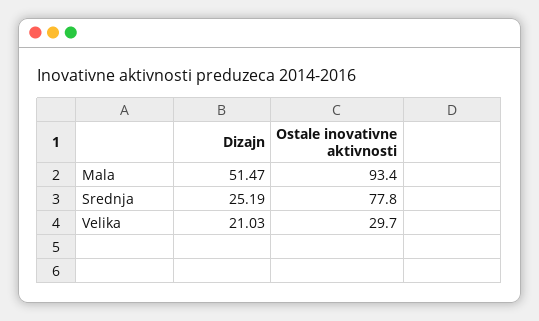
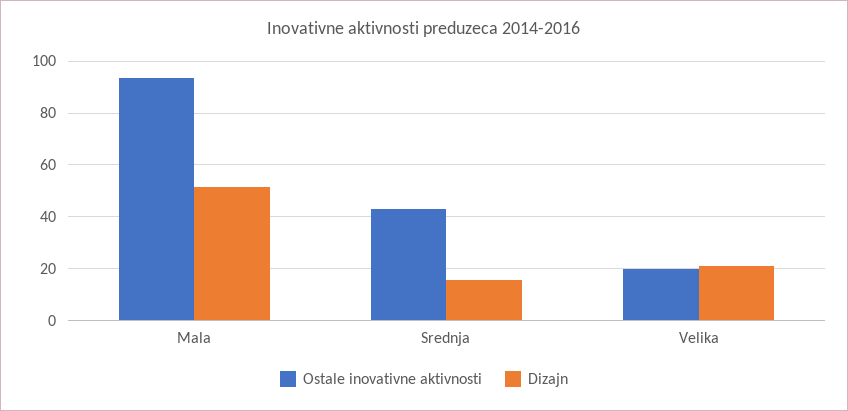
Dizajn, Srednja: 25.19 -> 15
Ostale inovativne aktivnosti, Srednja: 77.8 -> 42.5
Ostale inovativne aktivnosti, Velika: 29.7 -> 20

